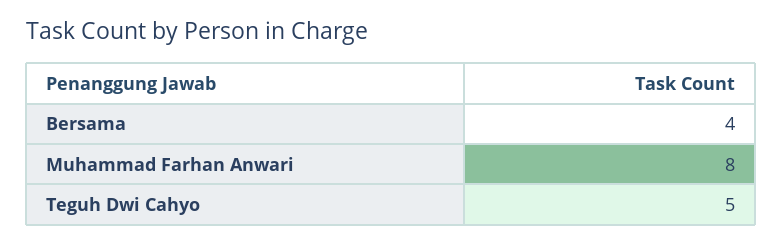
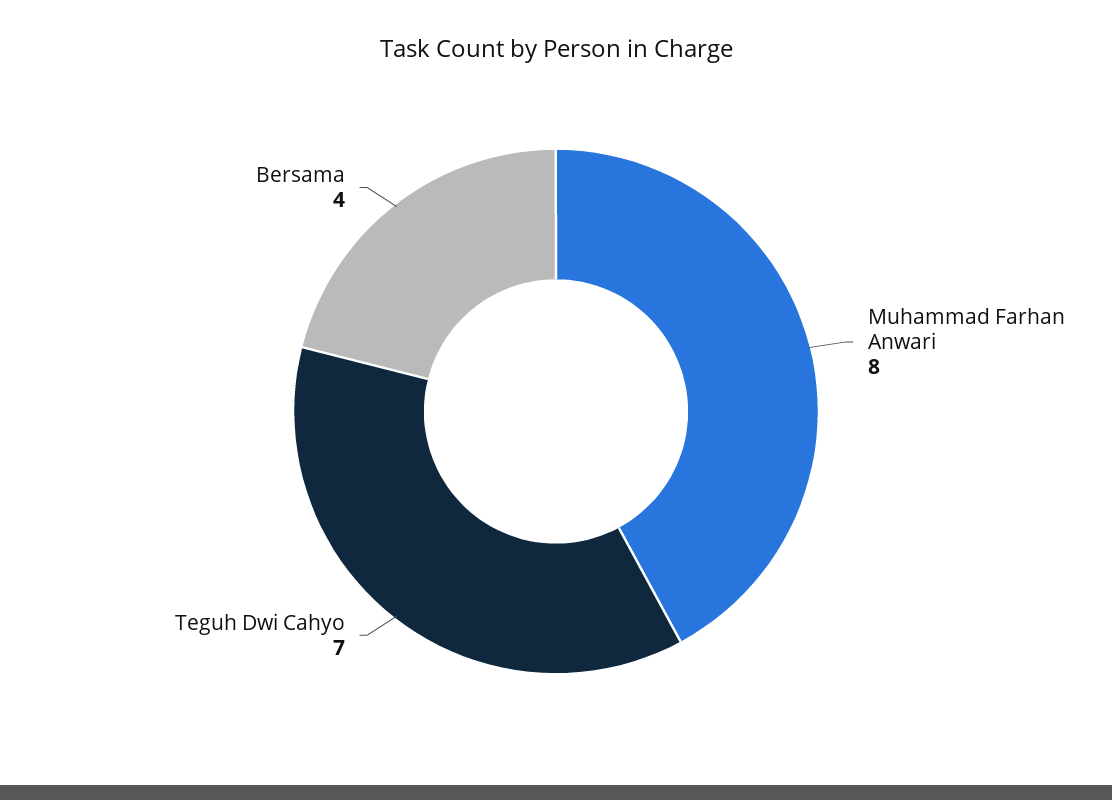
Teguh Dwi Cahyo: 5 -> 7

